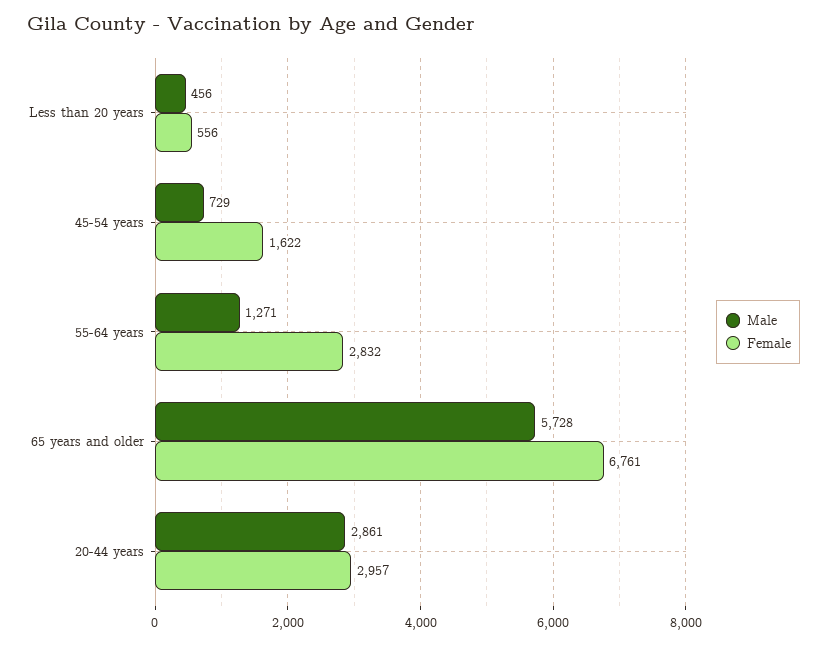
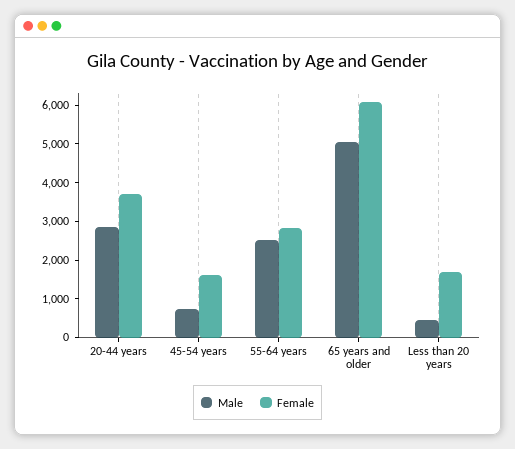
Female, Less than 20 years: 556 -> 1750
Male, 55-64 years: 1271 -> 2500
Male, 65 years and older: 5728 -> 5000
Female, 65 years and older: 6761 -> 6000
Female, 20-44 years: 2957 -> 3750

